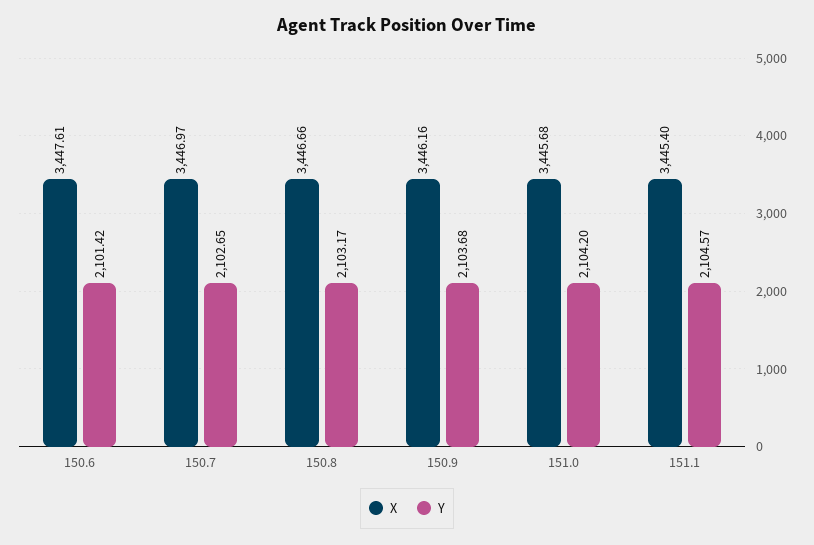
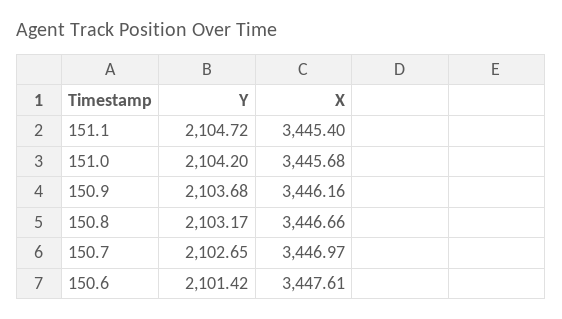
Y, 151.1: 2104.57 -> 2104.72

